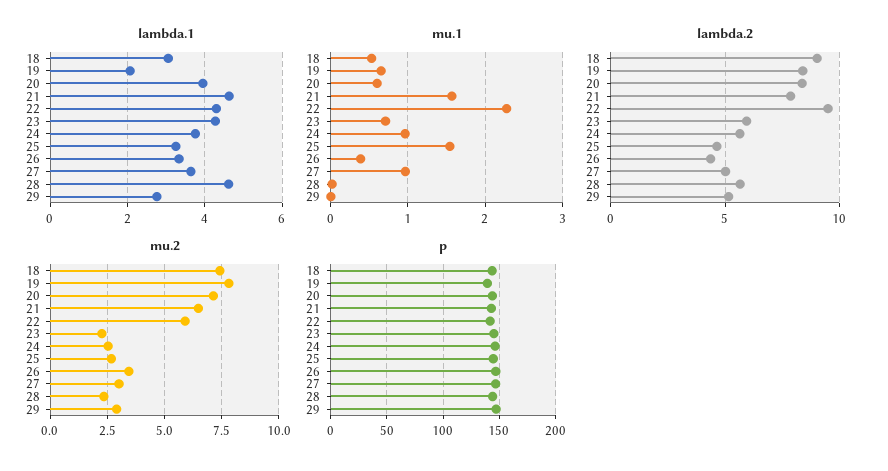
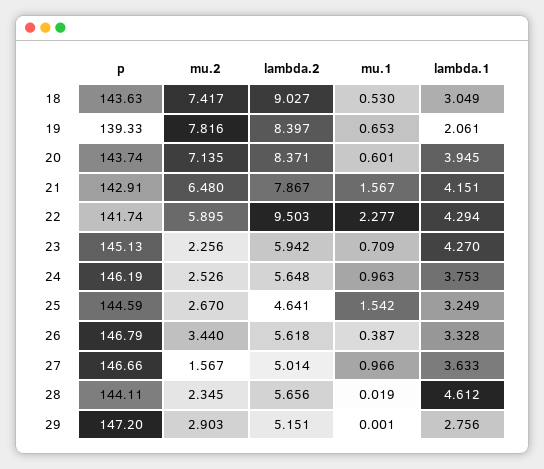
lambda.1, 21: 4.6 -> 4.151
lambda.2, 26: 4.5 -> 5.618
mu.2, 27: 3 -> 1.567

